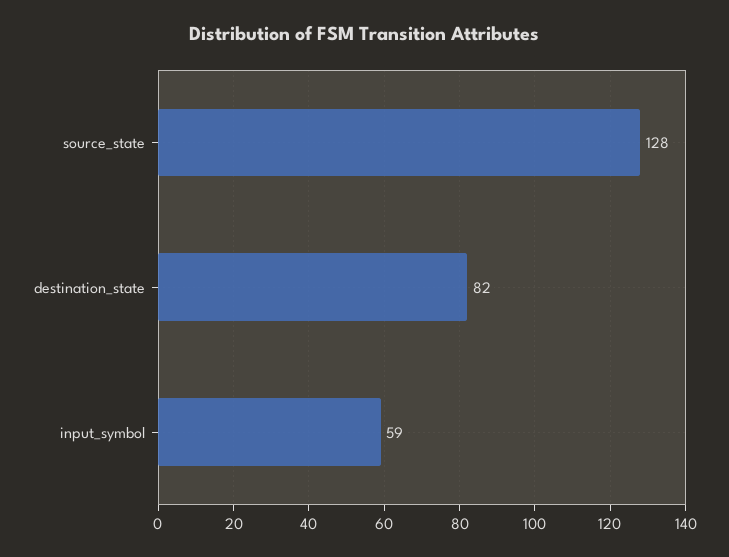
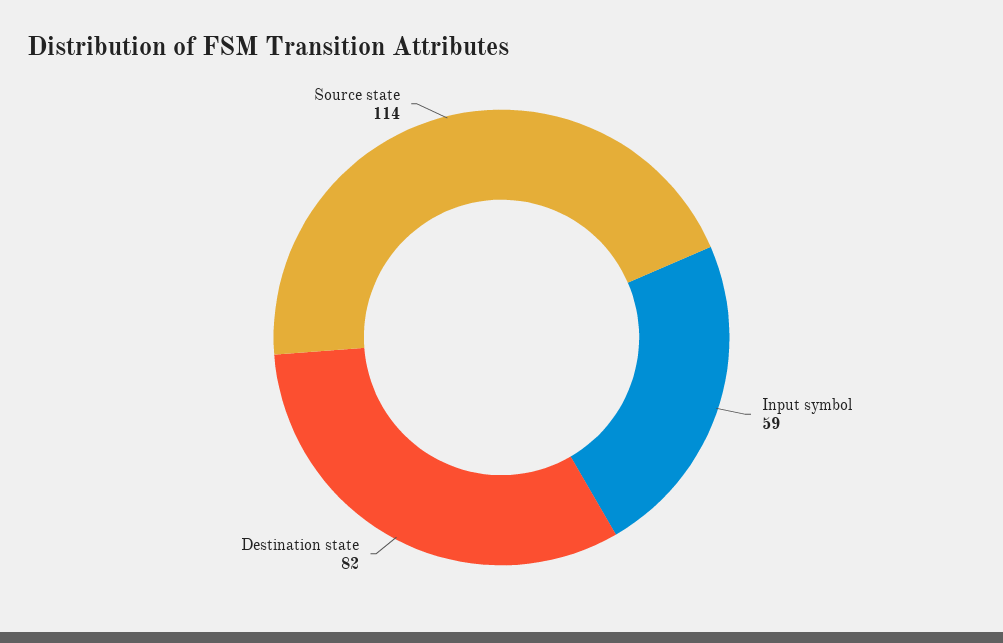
source_state: 128 -> 114

